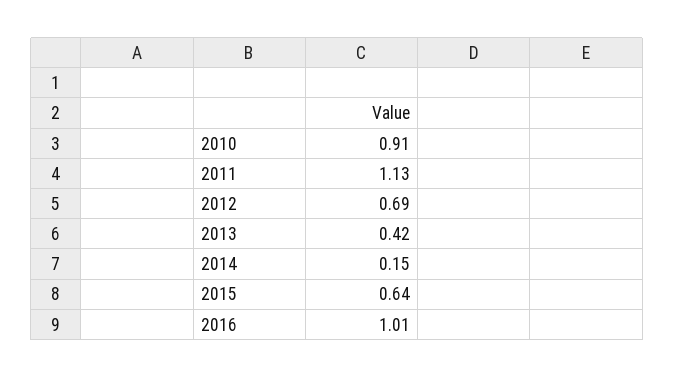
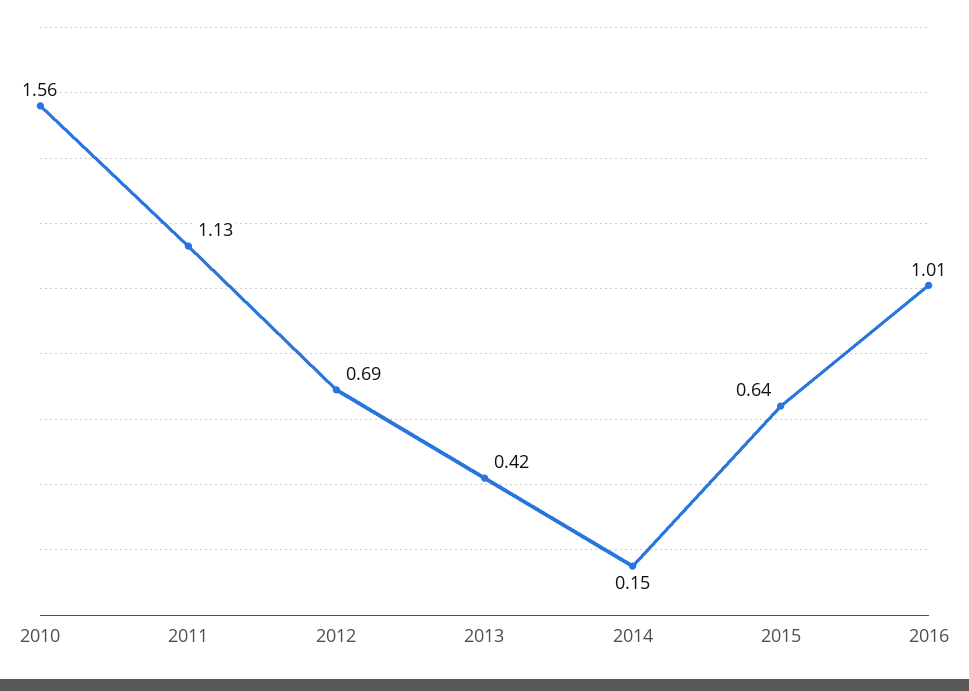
2010: 0.91 -> 1.56

